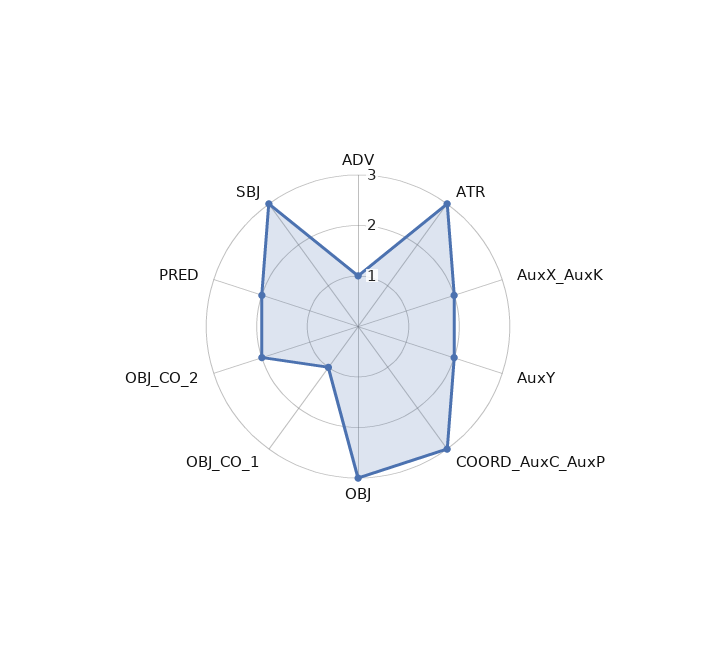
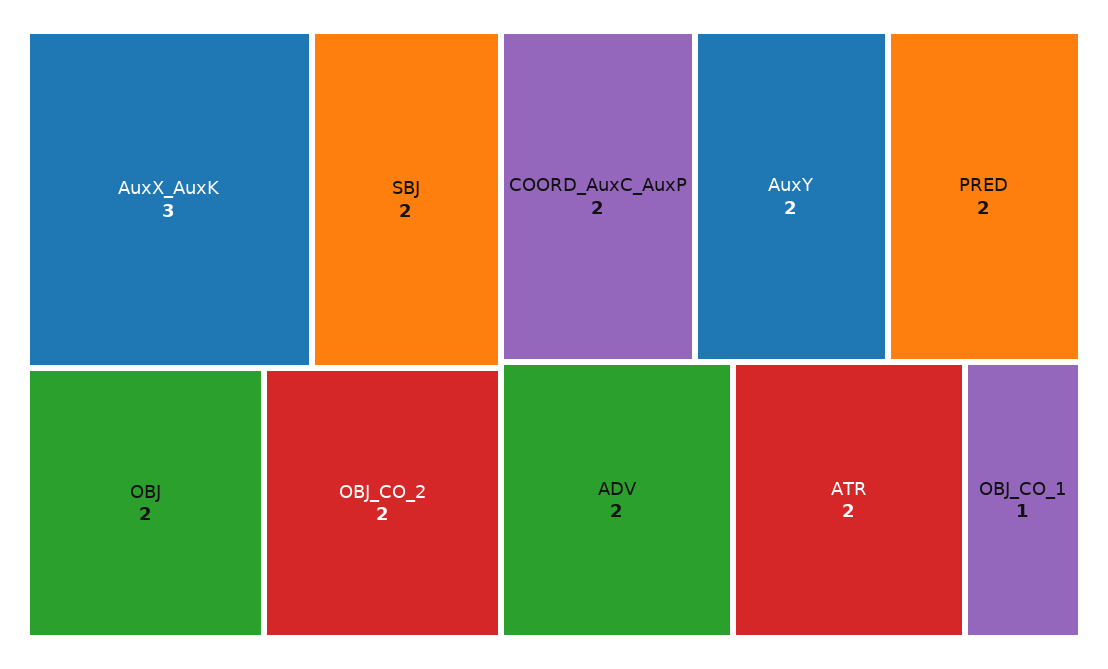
ADV: 1 -> 2
ATR: 3 -> 2
AuxX_AuxK: 2 -> 3
COORD_AuxC_AuxP: 3 -> 2
OBJ: 3 -> 2
SBJ: 3 -> 2

